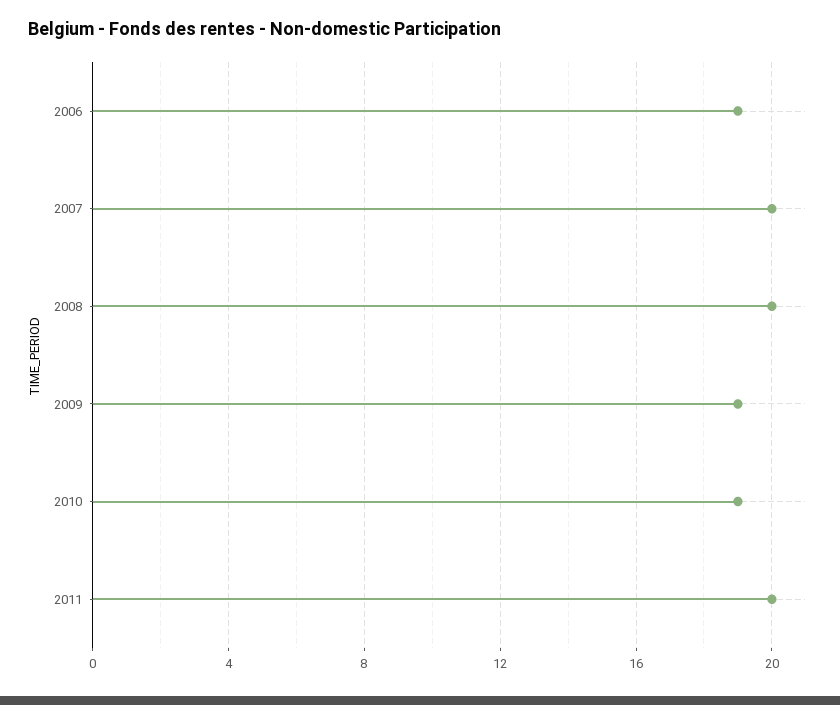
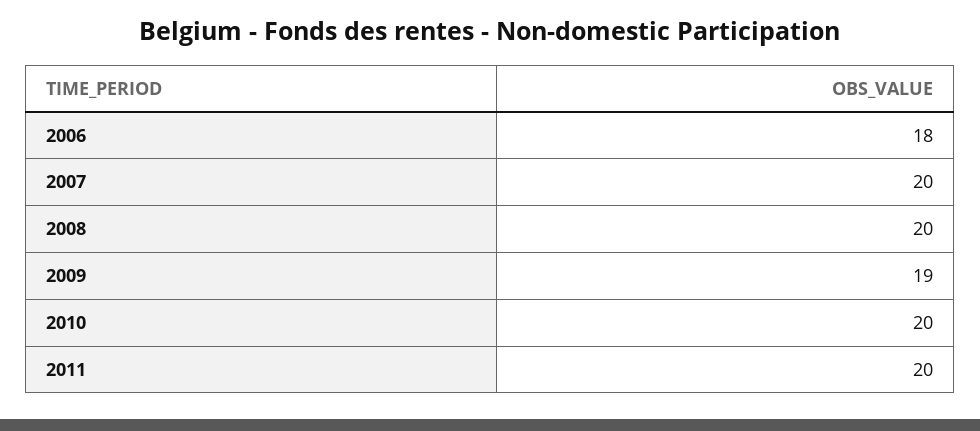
2006: 19 -> 18
2010: 19 -> 20

